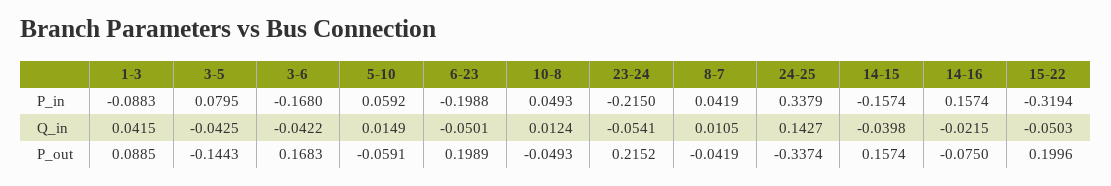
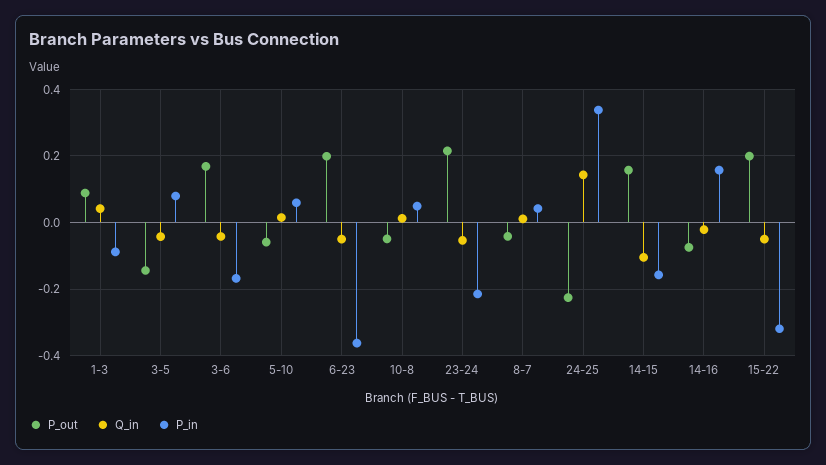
P_in, 6-23: -0.1988 -> -0.36
Q_in, 14-15: -0.0398 -> -0.1
P_out, 24-25: -0.3374 -> -0.22

